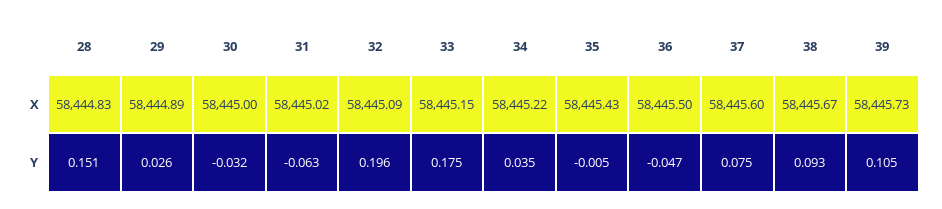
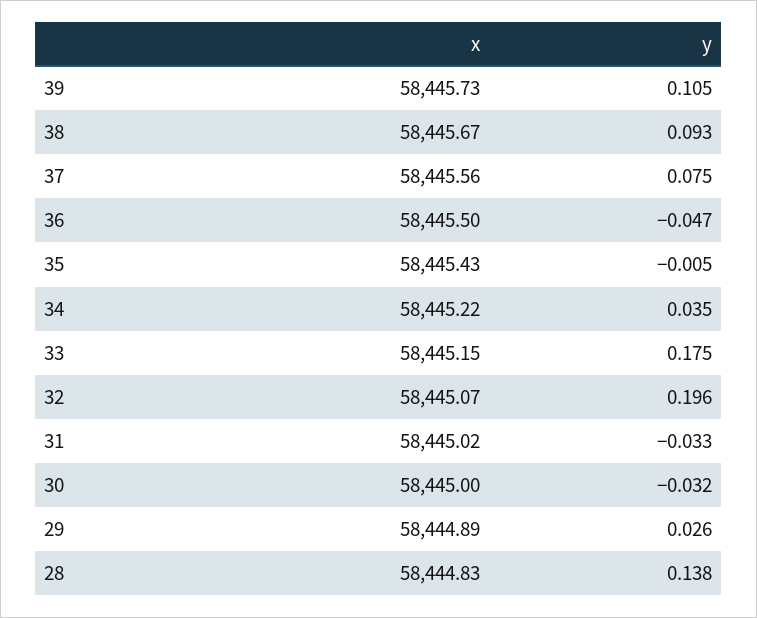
32, X: 58445.09 -> 58445.07
37, X: 58445.6 -> 58445.56
28, Y: 0.151 -> 0.138
31, Y: -0.063 -> -0.033

